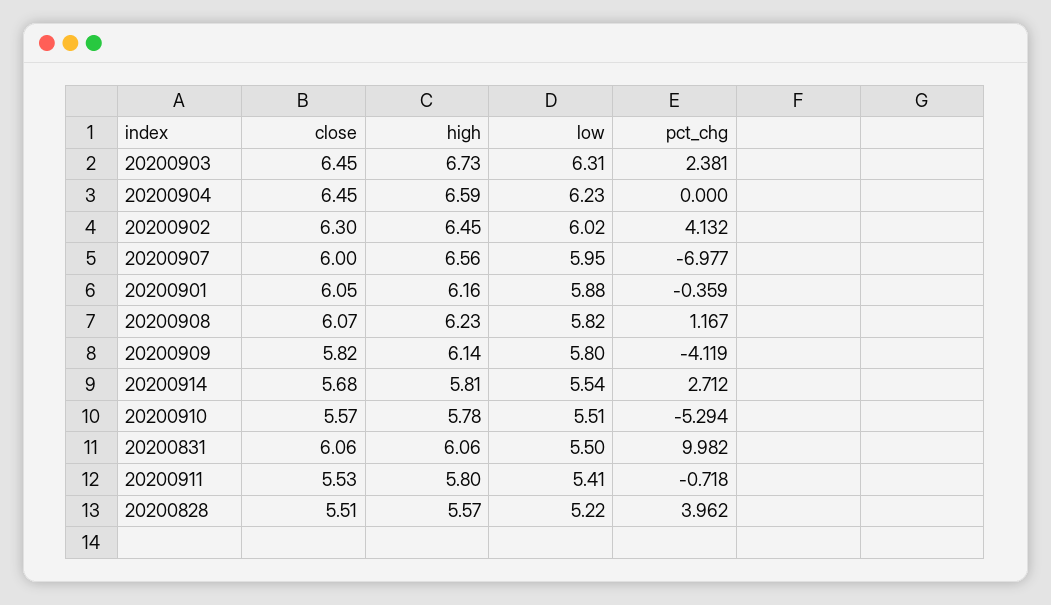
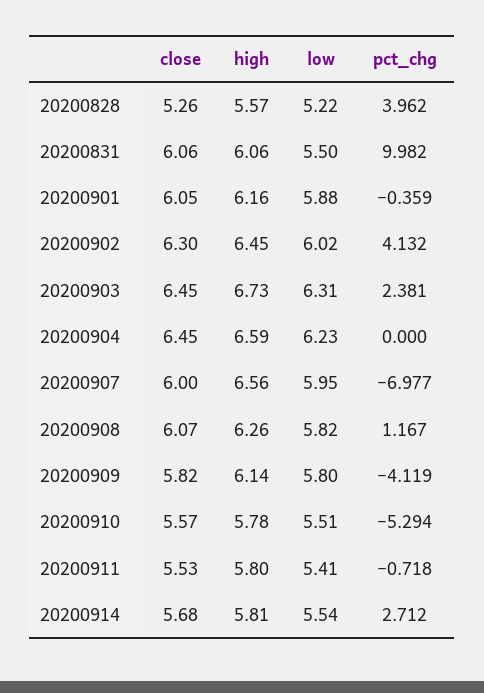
high, 20200908: 6.23 -> 6.26
close, 20200828: 5.51 -> 5.26

